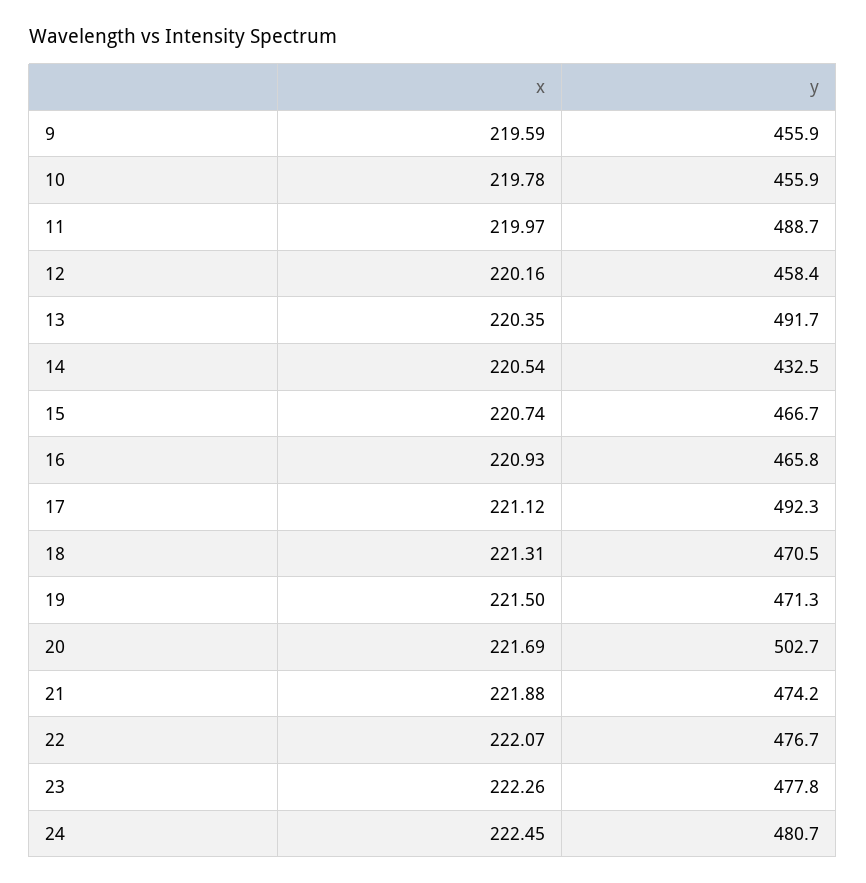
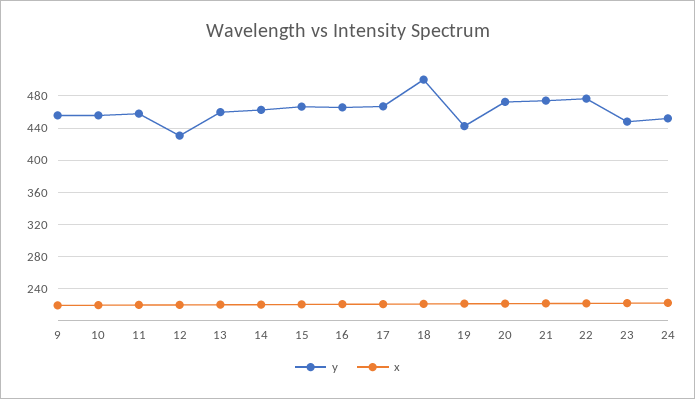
y, 11: 488.7 -> 460
y, 12: 458.4 -> 430
y, 13: 491.7 -> 460
y, 14: 432.5 -> 460
y, 17: 492.3 -> 470
y, 18: 470.5 -> 500
y, 19: 471.3 -> 440
y, 20: 502.7 -> 470
y, 23: 477.8 -> 450
y, 24: 480.7 -> 450

